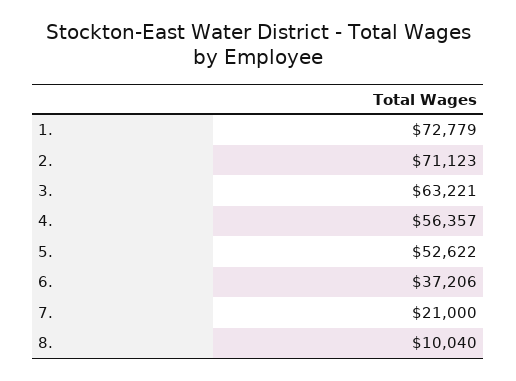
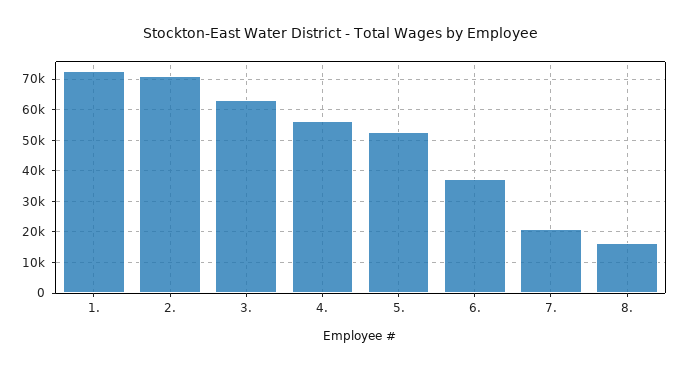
8.: 10040 -> 16000

